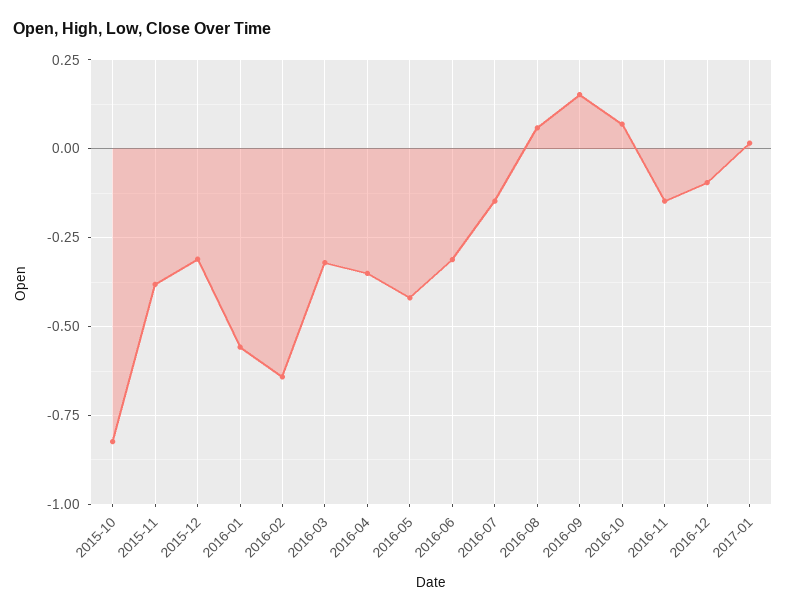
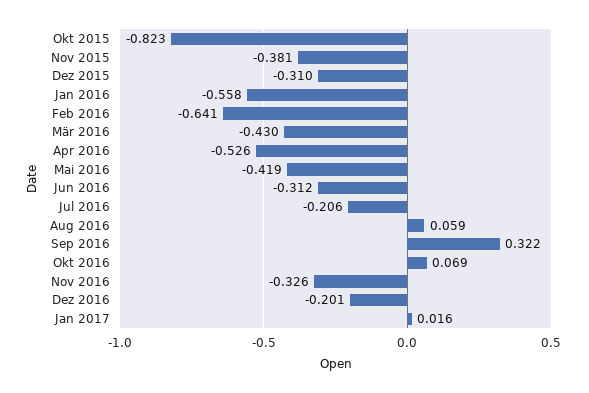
2016-03: -0.325 -> -0.43
2016-04: -0.35 -> -0.526
2016-07: -0.15 -> -0.206
2016-09: 0.15 -> 0.322
2016-11: -0.15 -> -0.326
2016-12: -0.1 -> -0.201

